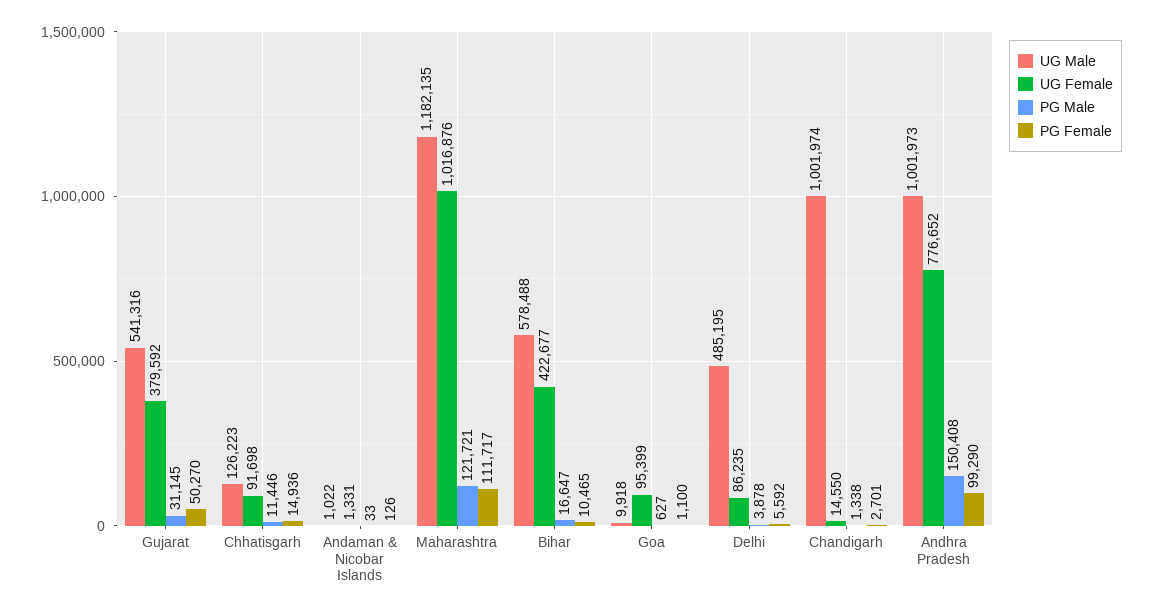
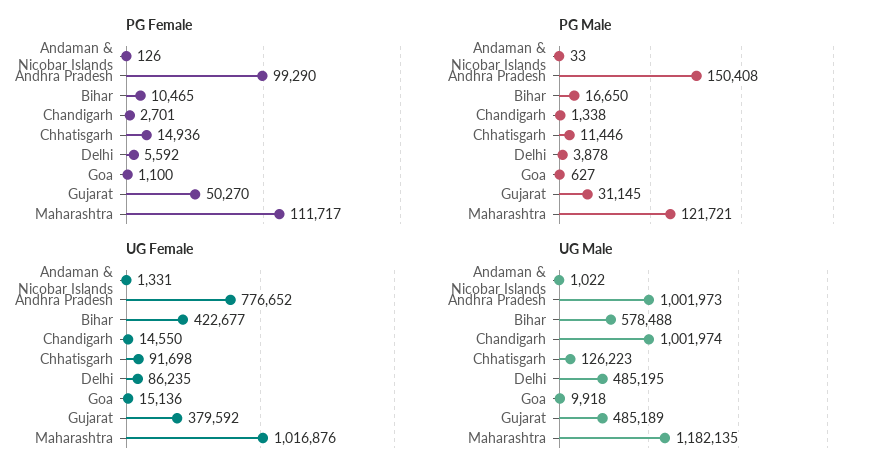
UG Male, Gujarat: 541316 -> 485189
PG Male, Bihar: 16647 -> 16650
UG Female, Goa: 95399 -> 15136

